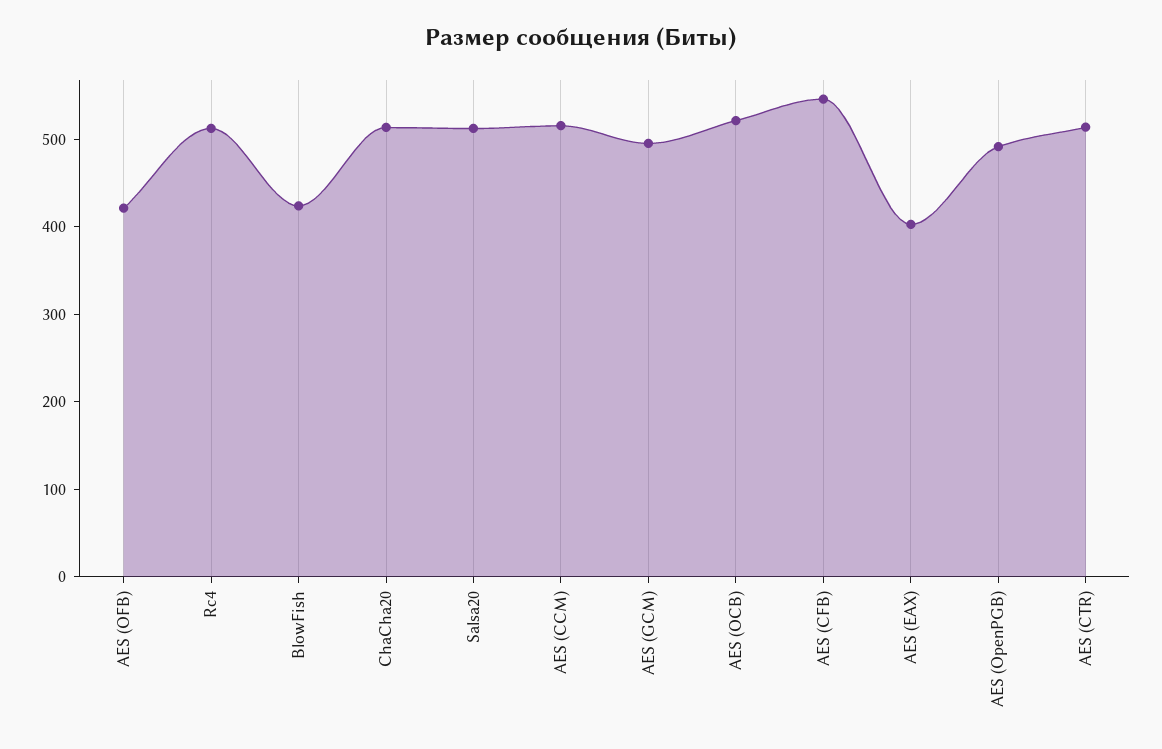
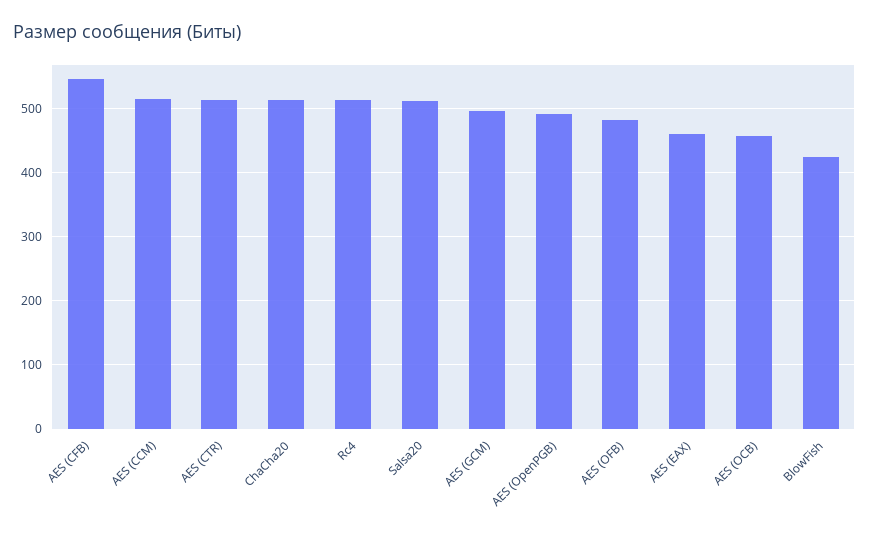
AES (OFB): 420 -> 480
AES (OCB): 520 -> 460
AES (EAX): 400 -> 460

